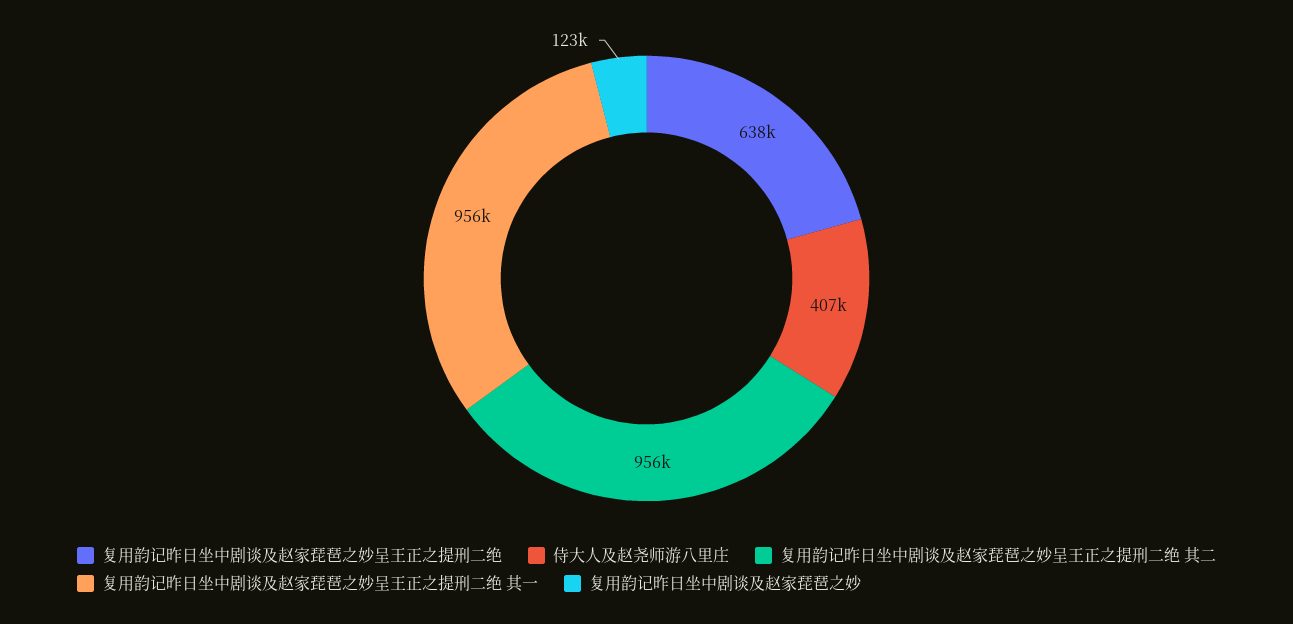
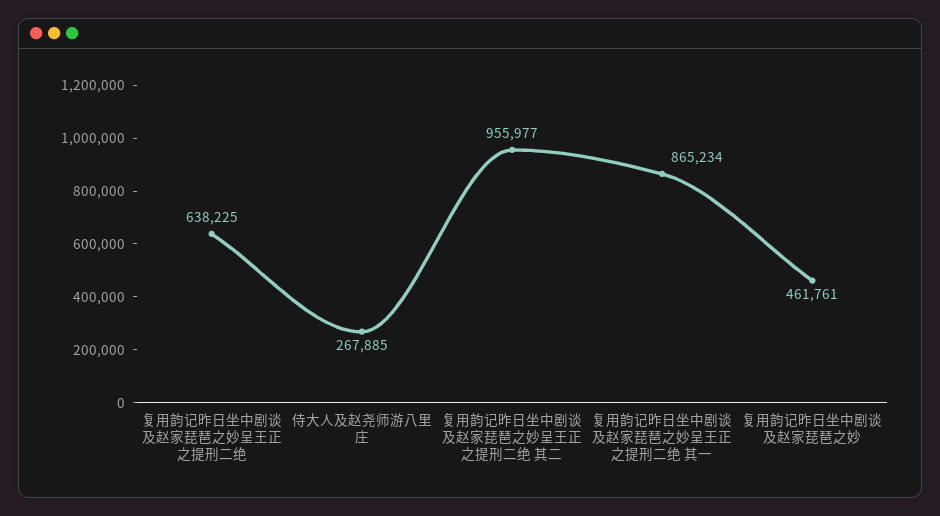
侍大人及赵尧师游八里庄: 407000 -> 267885
复用韵记昨日坐中剧谈及赵家琵琶之妙呈王正之提刑二绝 其一: 956000 -> 865234
复用韵记昨日坐中剧谈及赵家琵琶之妙: 123000 -> 461761

